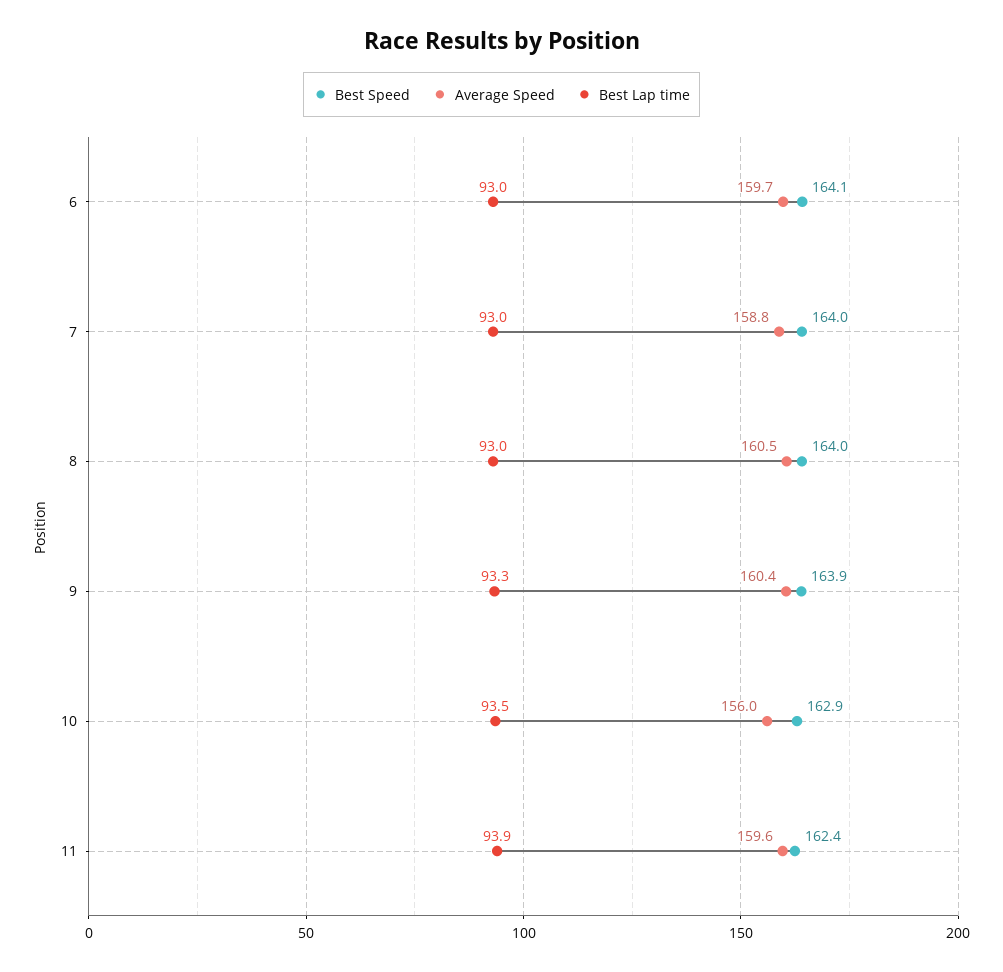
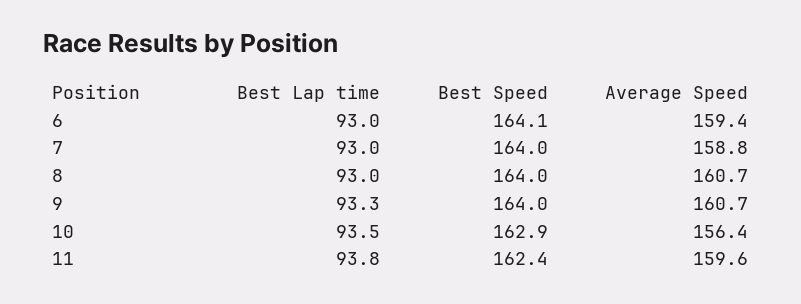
Average Speed, 6: 159.7 -> 159.4
Average Speed, 8: 160.5 -> 160.7
Best Speed, 9: 163.9 -> 164
Average Speed, 9: 160.4 -> 160.7
Average Speed, 10: 156 -> 156.4
Best Lap time, 11: 93.9 -> 93.8

